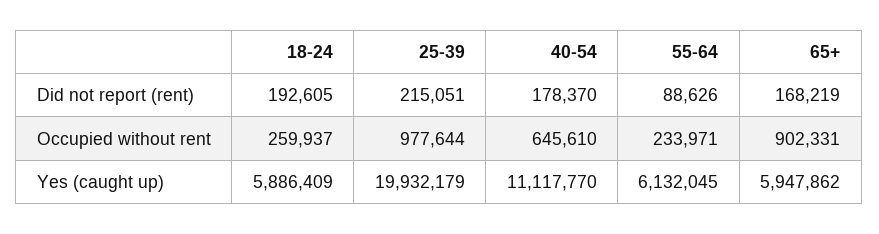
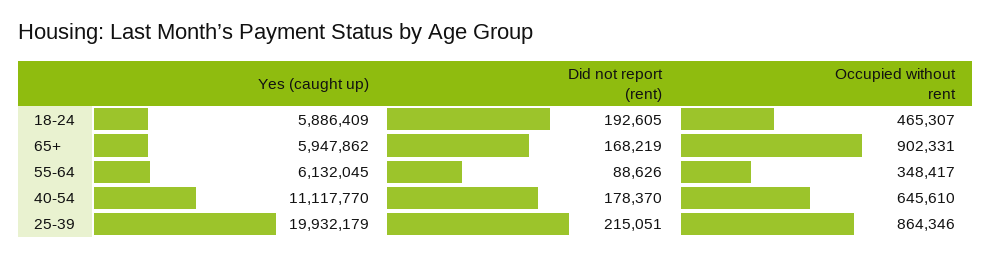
18-24, Occupied without rent: 259937 -> 465307
25-39, Occupied without rent: 977644 -> 864346
55-64, Occupied without rent: 233971 -> 348417

